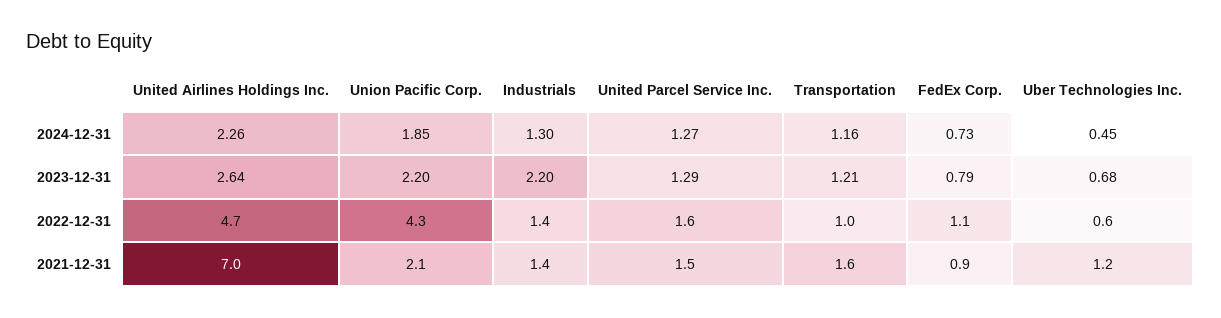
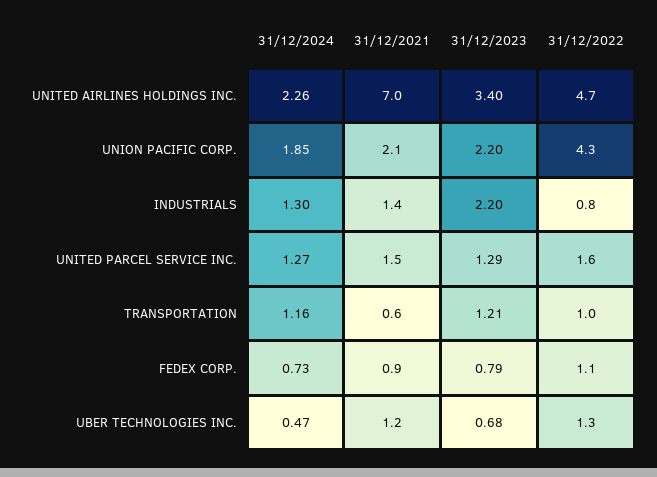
Uber Technologies Inc., 2024-12-31: 0.45 -> 0.47
United Airlines Holdings Inc., 2023-12-31: 2.64 -> 3.4
Industrials, 2022-12-31: 1.4 -> 0.8
Uber Technologies Inc., 2022-12-31: 0.6 -> 1.3
Transportation, 2021-12-31: 1.6 -> 0.6

